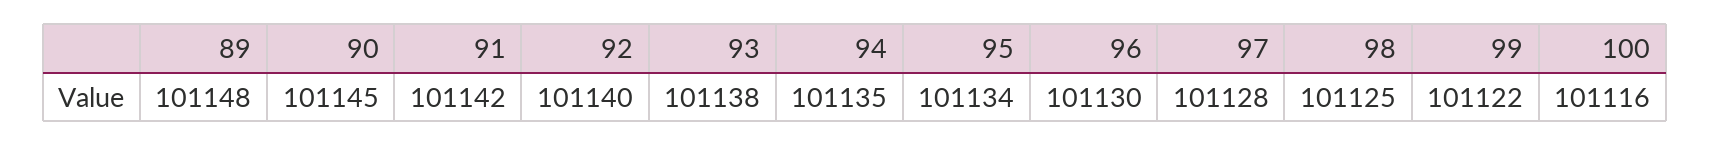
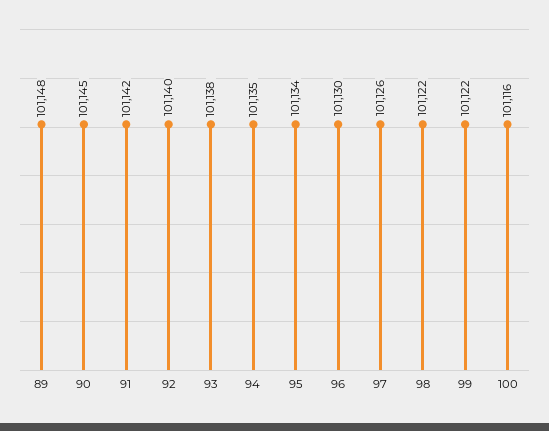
97: 101128 -> 101126
98: 101125 -> 101122

